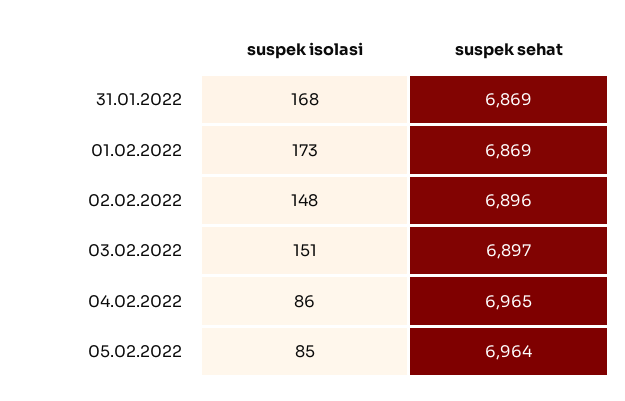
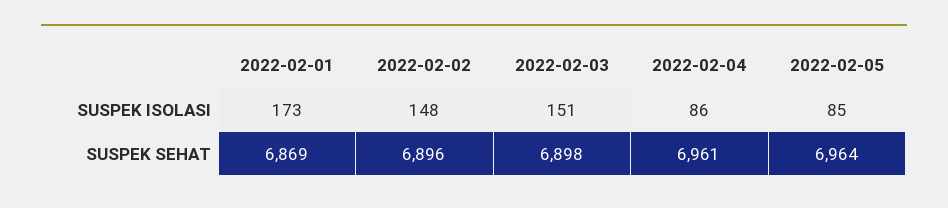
suspek isolasi, 31.01.2022: 168 -> none
suspek sehat, 31.01.2022: 6869 -> none
suspek sehat, 03.02.2022: 6897 -> 6898
suspek sehat, 04.02.2022: 6965 -> 6961

